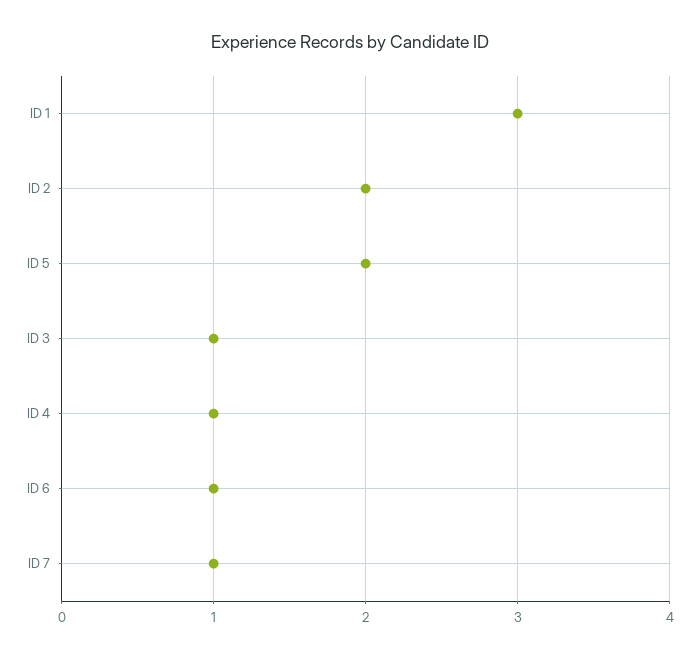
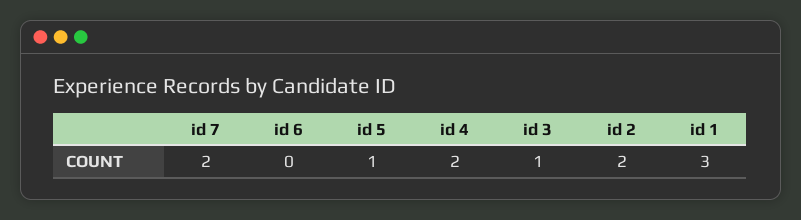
ID 5: 2 -> 1
ID 4: 1 -> 2
ID 6: 1 -> 0
ID 7: 1 -> 2

